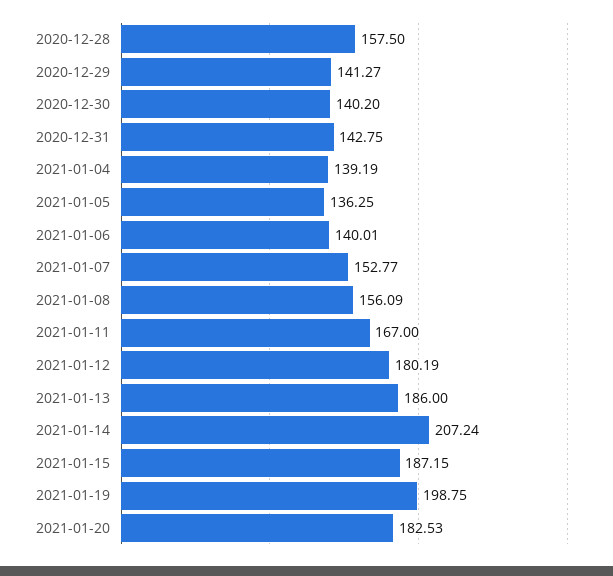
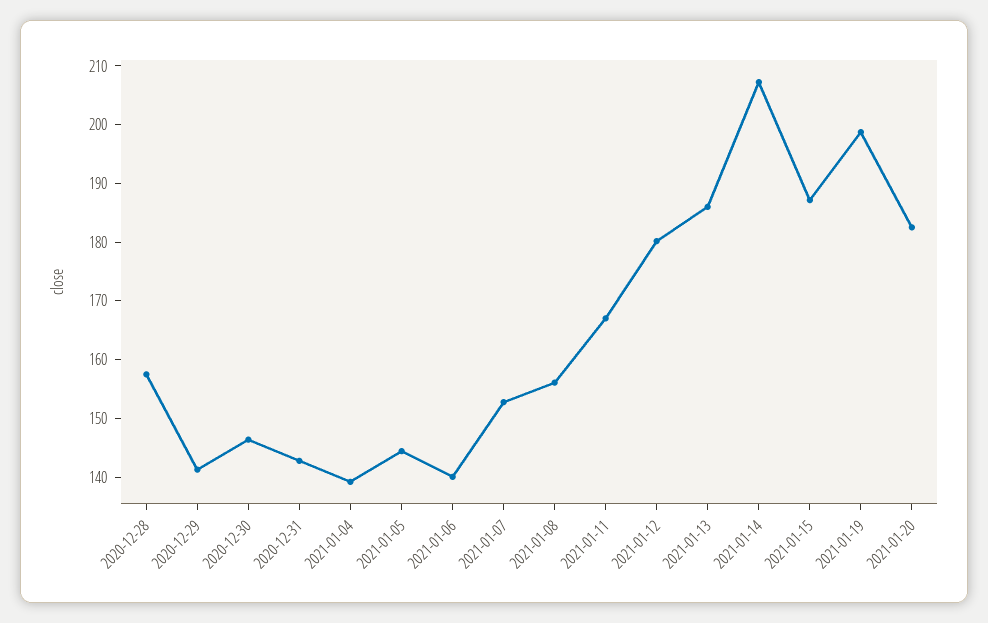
2020-12-30: 140.2 -> 146
2021-01-05: 136.25 -> 144

